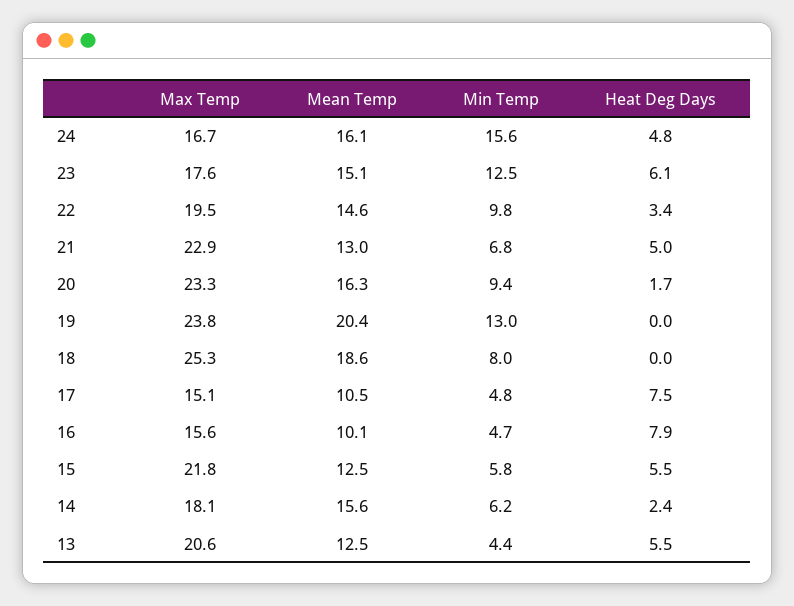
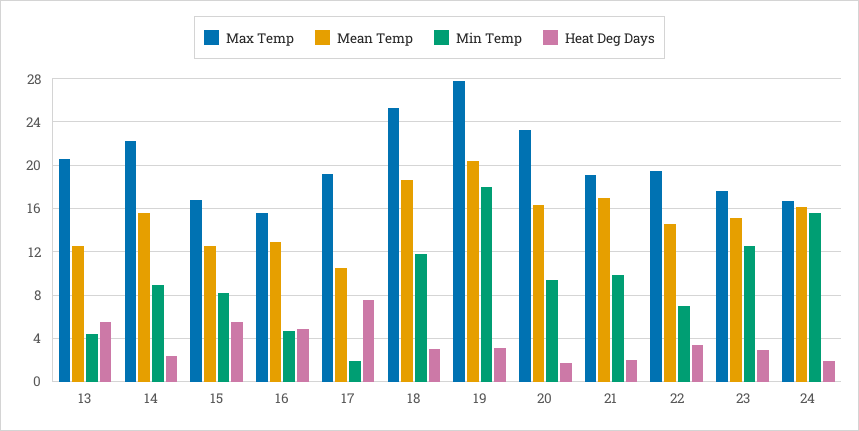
Heat Deg Days, 24: 4.8 -> 2
Heat Deg Days, 23: 6.1 -> 3
Min Temp, 22: 9.8 -> 7
Max Temp, 21: 22.9 -> 19
Mean Temp, 21: 13 -> 17
Min Temp, 21: 6.8 -> 10
Heat Deg Days, 21: 5 -> 2
Max Temp, 19: 23.8 -> 28
Min Temp, 19: 13 -> 18
Heat Deg Days, 19: 0 -> 3
Min Temp, 18: 8 -> 12
Heat Deg Days, 18: 0 -> 3
Max Temp, 17: 15.1 -> 19
Min Temp, 17: 4.8 -> 2
Mean Temp, 16: 10.1 -> 13
Heat Deg Days, 16: 7.9 -> 5
Max Temp, 15: 21.8 -> 17
Min Temp, 15: 5.8 -> 8
Max Temp, 14: 18.1 -> 22
Min Temp, 14: 6.2 -> 9

